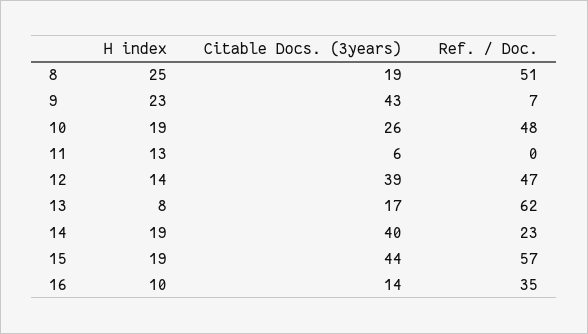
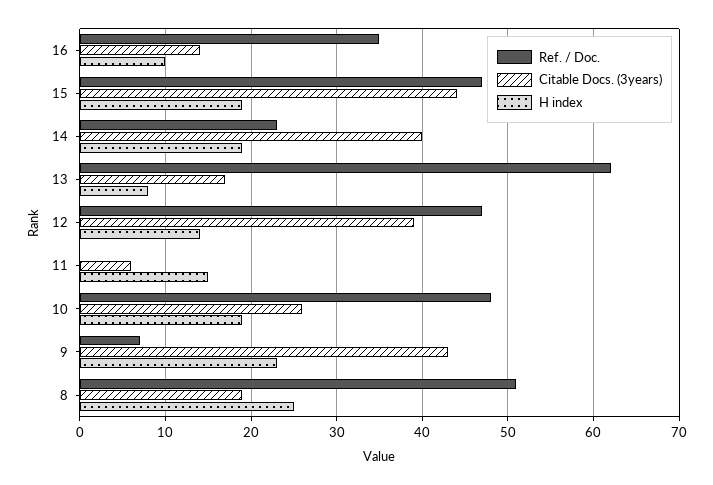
H index, 11: 13 -> 15
Ref. / Doc., 15: 57 -> 47

